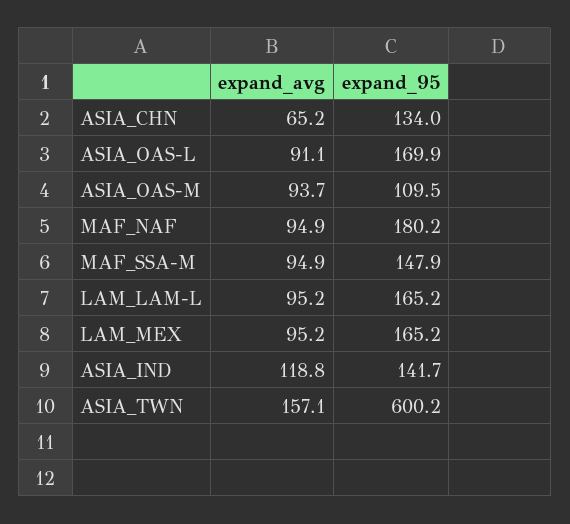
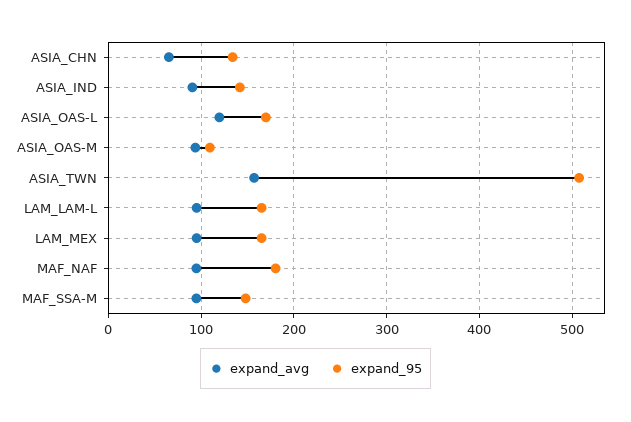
expand_avg, ASIA_OAS-L: 91.1 -> 120
expand_avg, ASIA_IND: 118.8 -> 90
expand_95, ASIA_TWN: 600.2 -> 510

